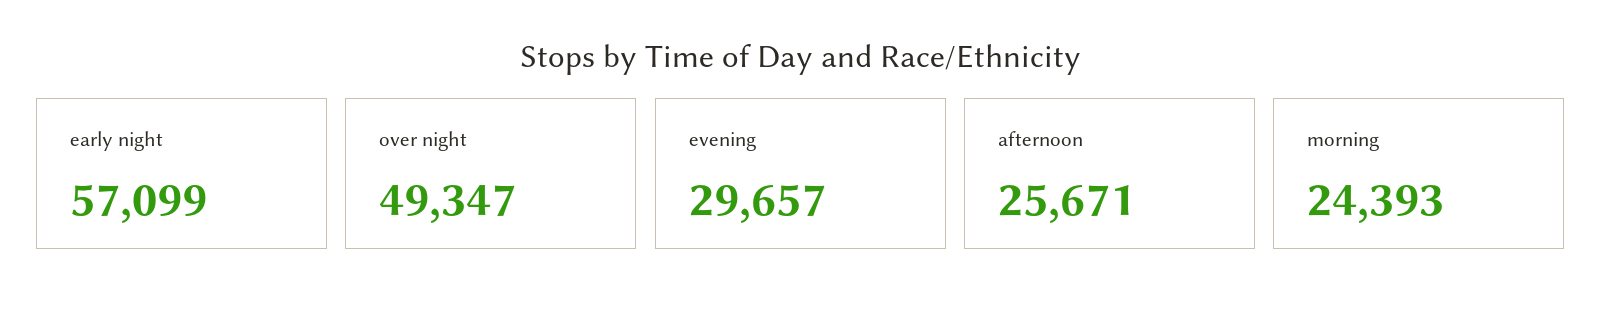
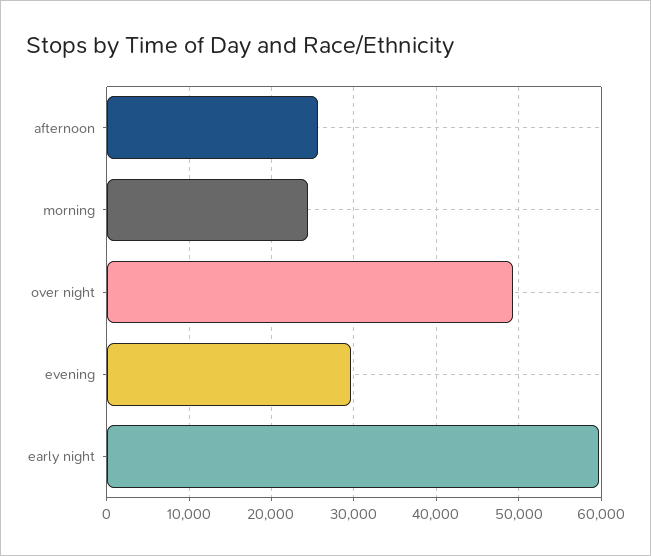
early night: 57099 -> 60000

